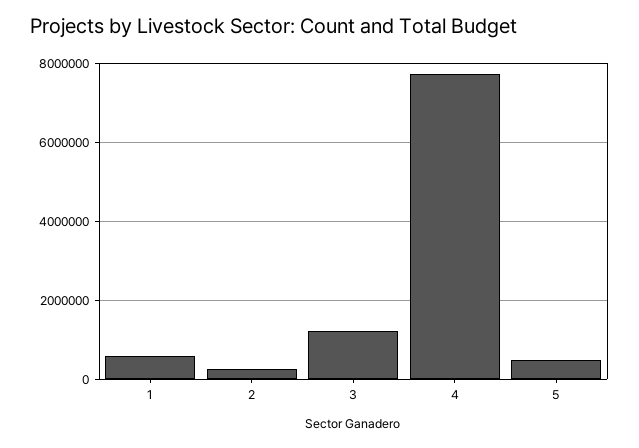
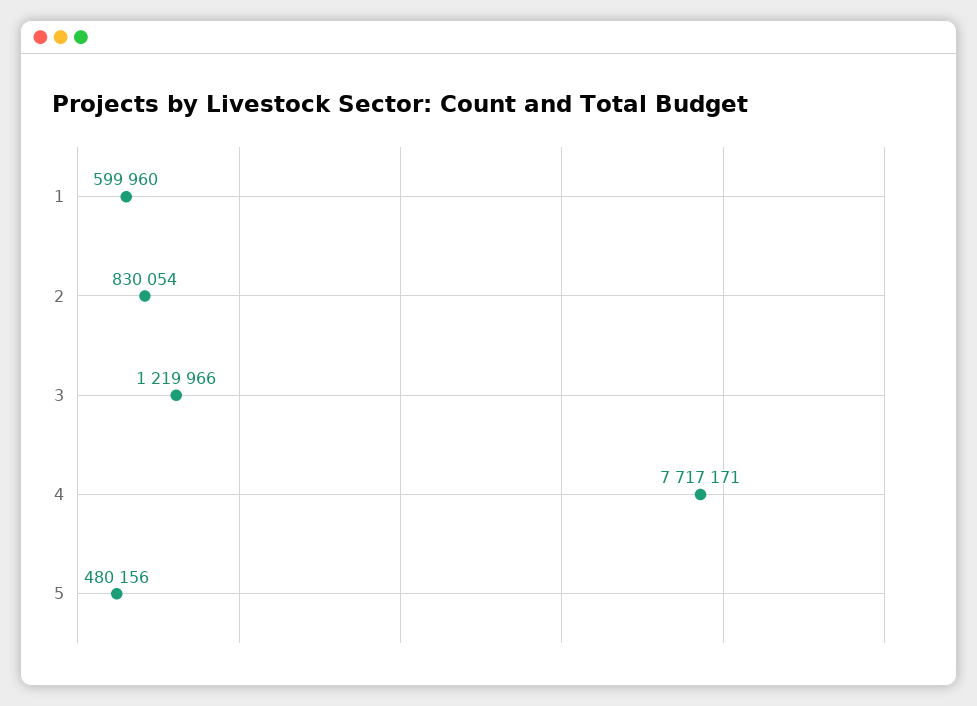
2: 200000 -> 830054

